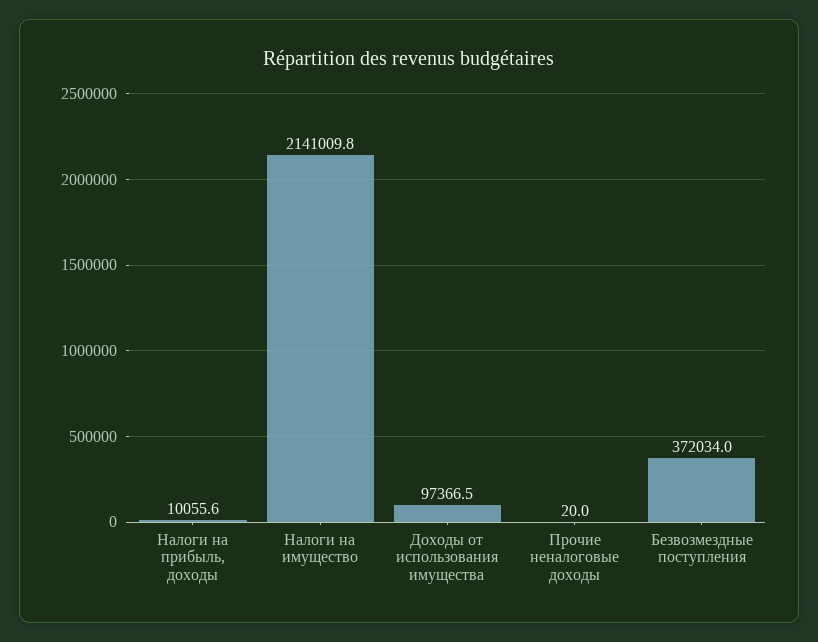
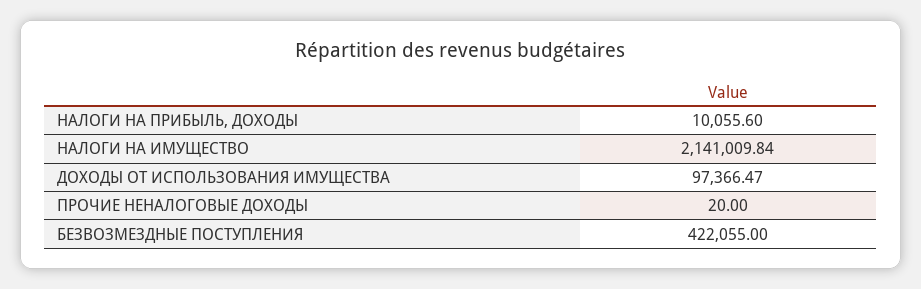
Безвозмездные поступления: 372034 -> 422055

